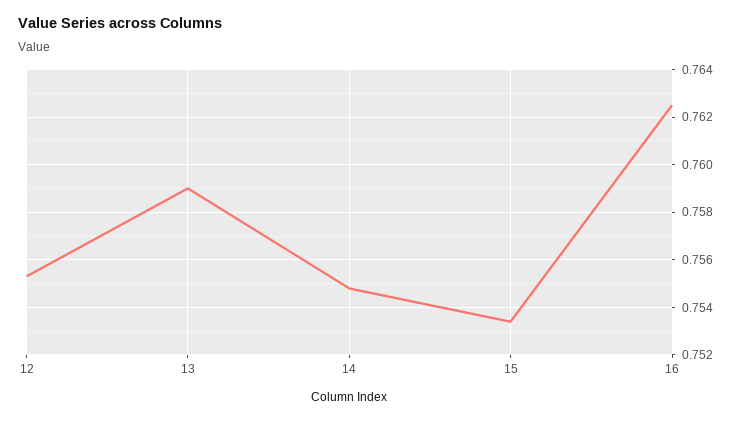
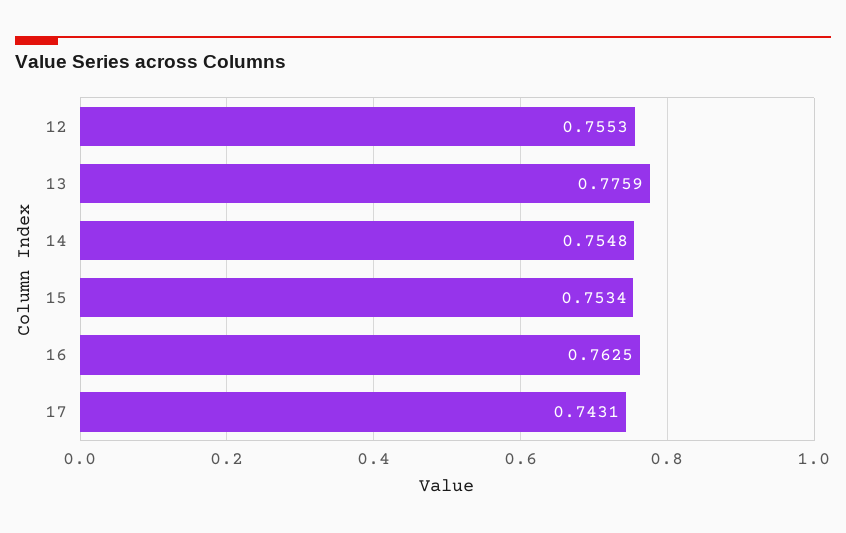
13: 0.759 -> 0.7759
17: none -> 0.7431

